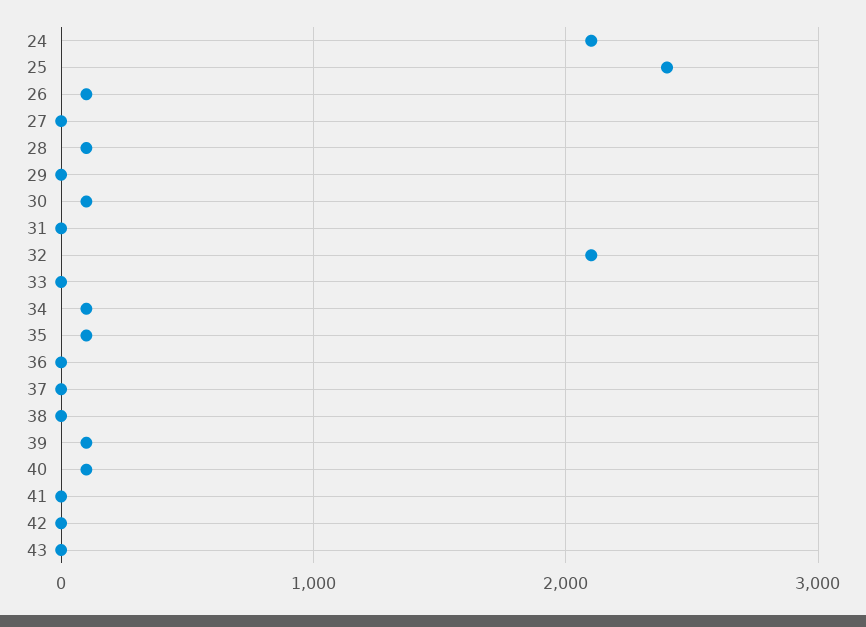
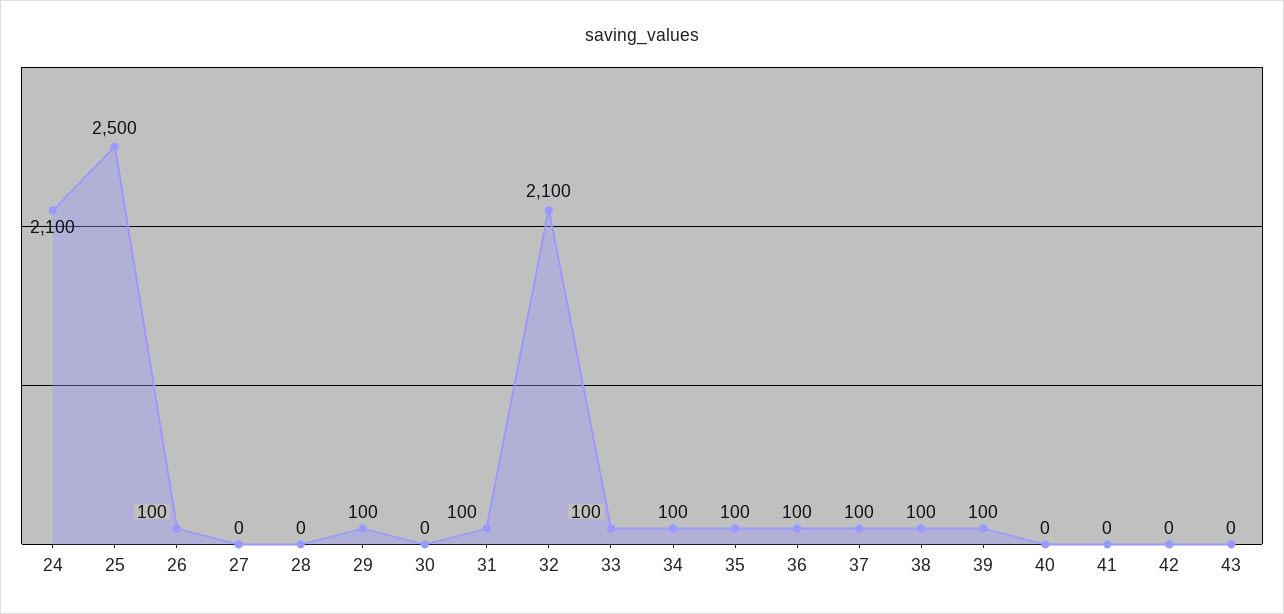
25: 2400 -> 2500
28: 100 -> 0
29: 0 -> 100
30: 100 -> 0
31: 0 -> 100
33: 0 -> 100
36: 0 -> 100
37: 0 -> 100
38: 0 -> 100
40: 100 -> 0

